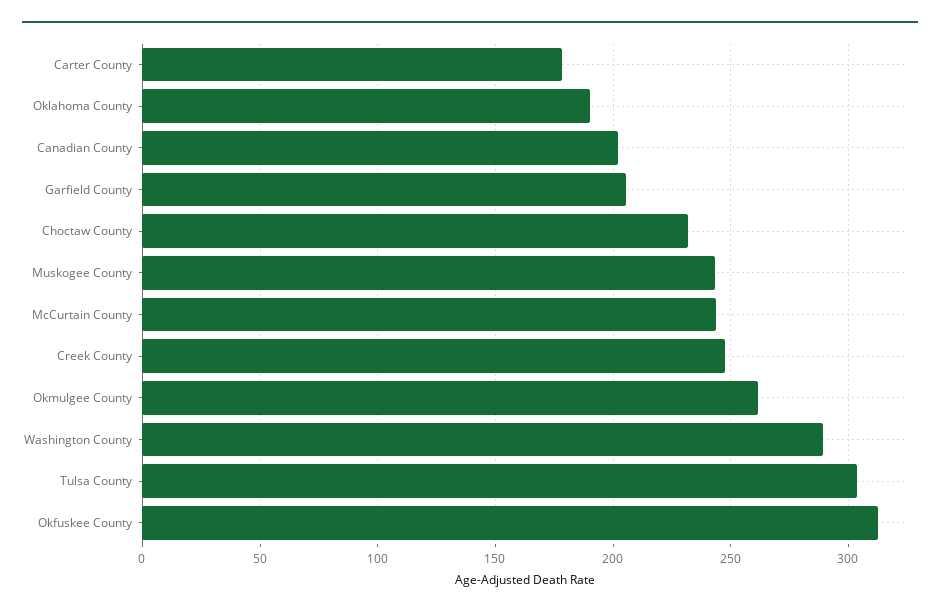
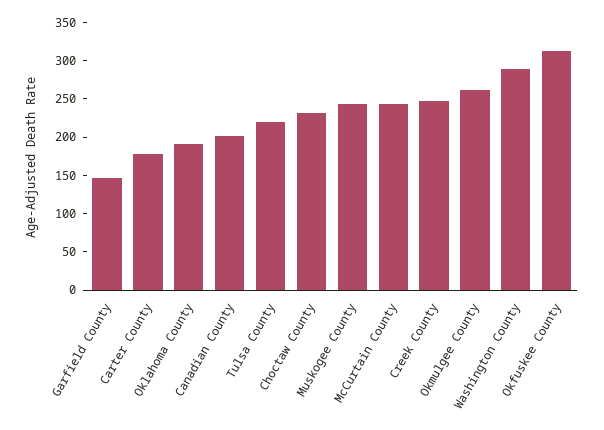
Garfield County: 205 -> 150
Tulsa County: 305 -> 225

